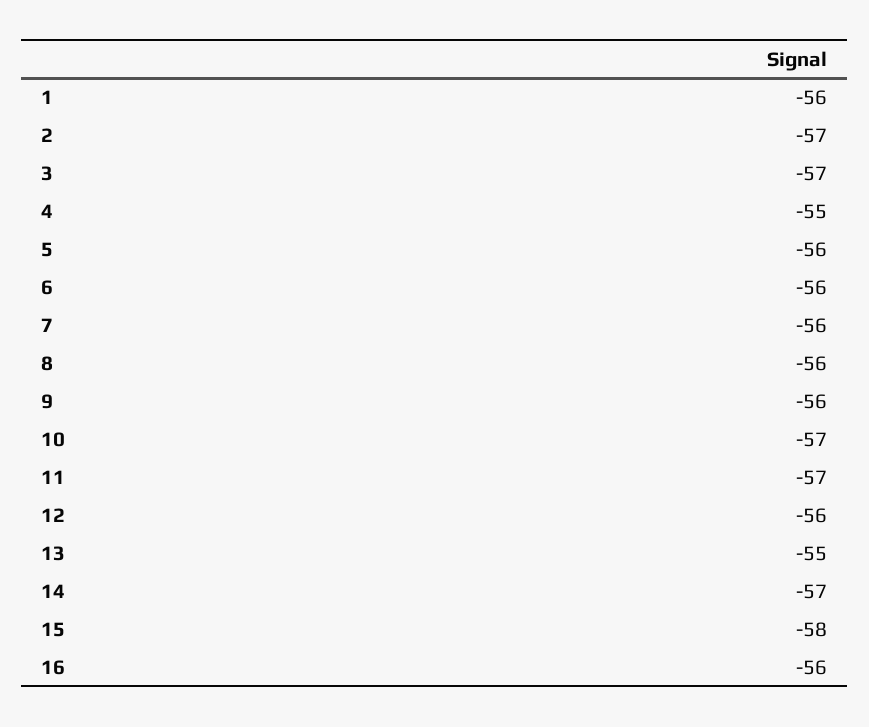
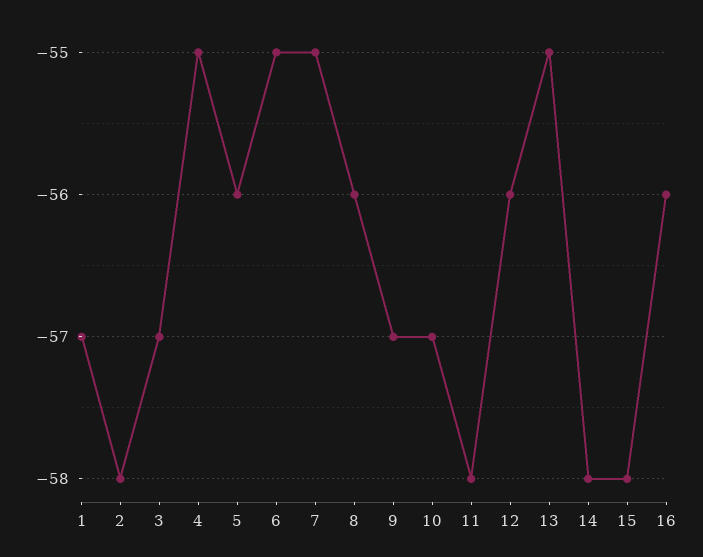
1: -56 -> -57
2: -57 -> -58
6: -56 -> -55
7: -56 -> -55
9: -56 -> -57
11: -57 -> -58
14: -57 -> -58

